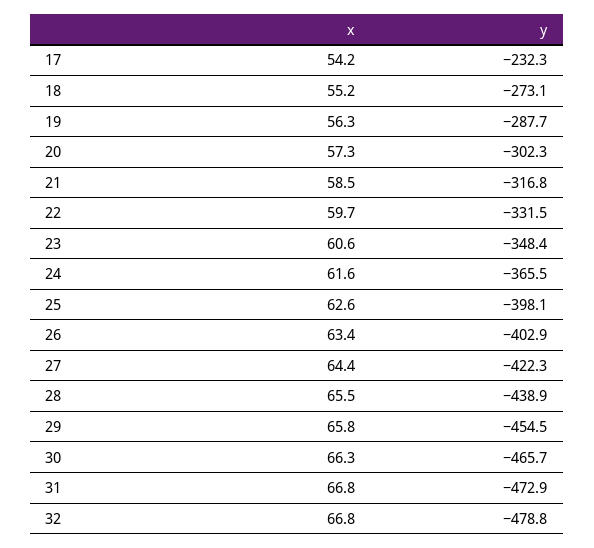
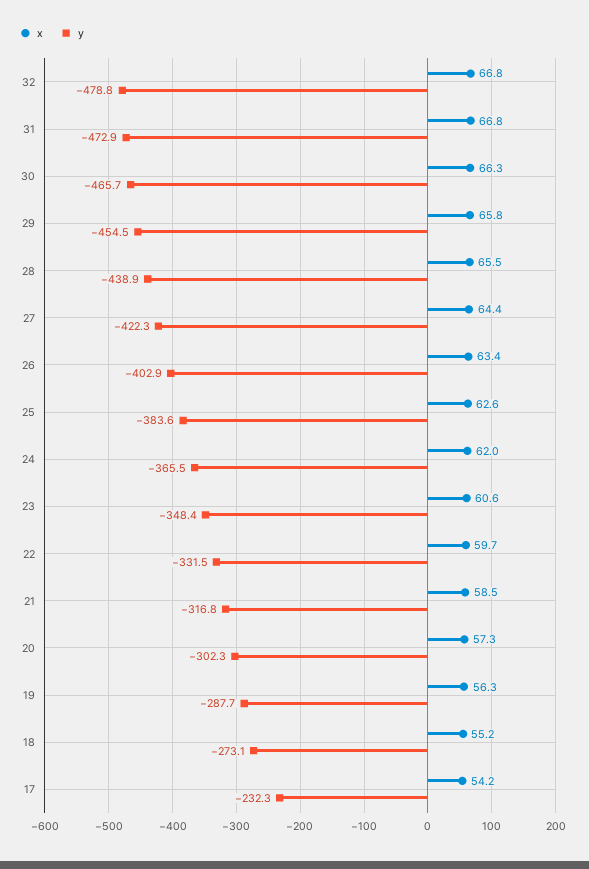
x, 24: 61.6 -> 62
y, 25: -398.1 -> -383.6

